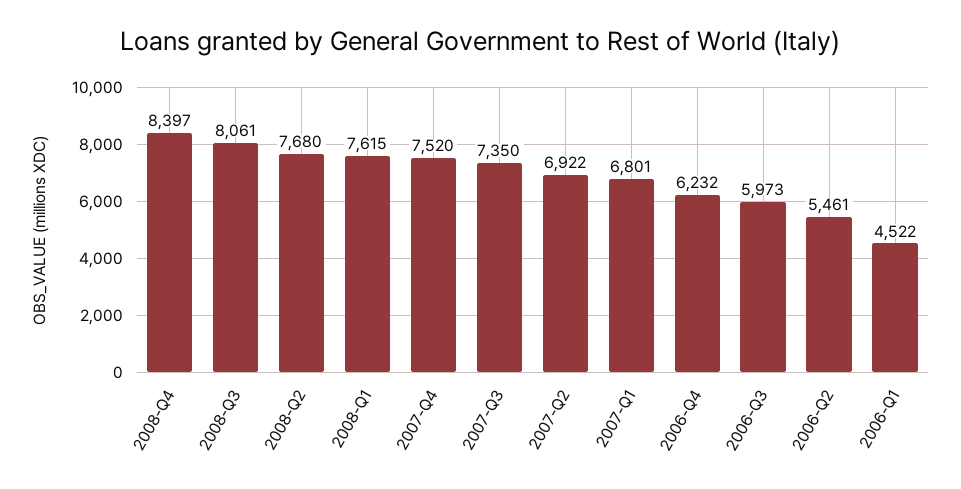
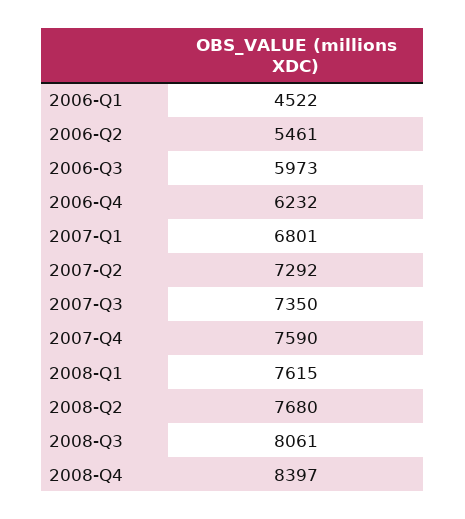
2007-Q4: 7520 -> 7590
2007-Q2: 6922 -> 7292

